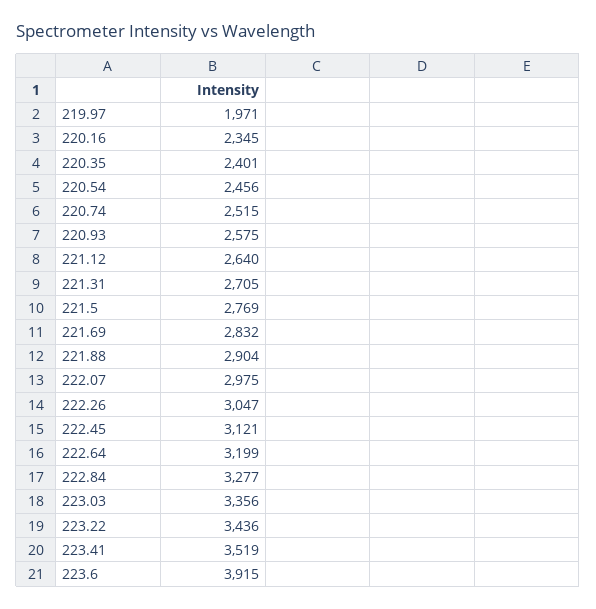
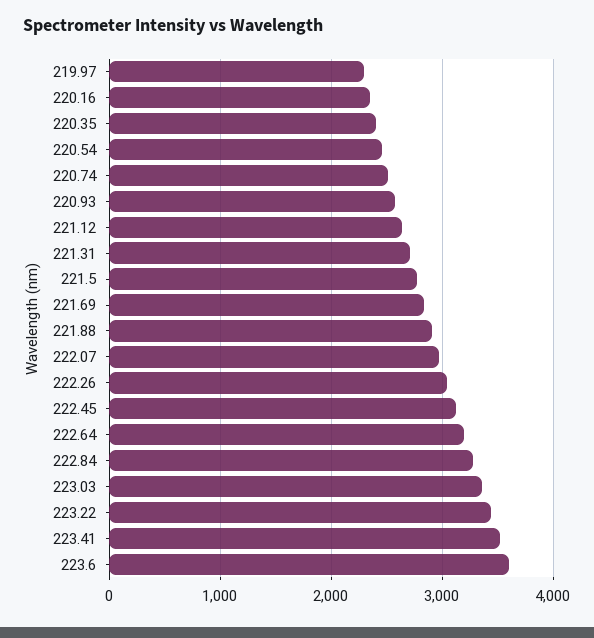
219.97: 1971 -> 2300
223.6: 3915 -> 3600

